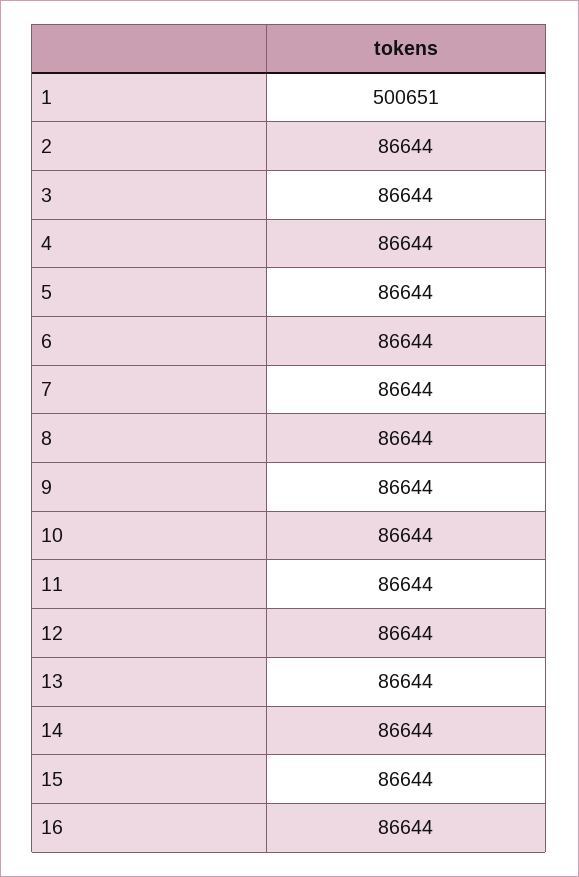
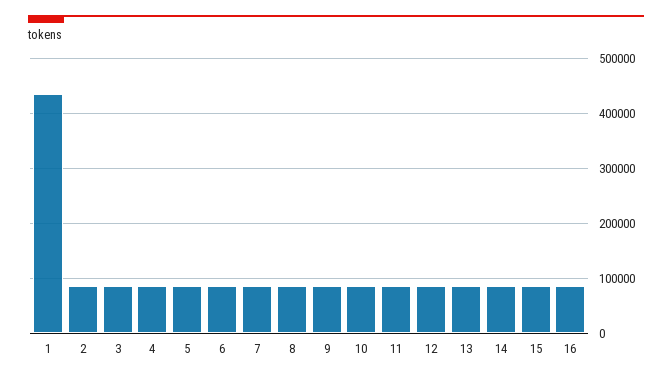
1: 500651 -> 440000

